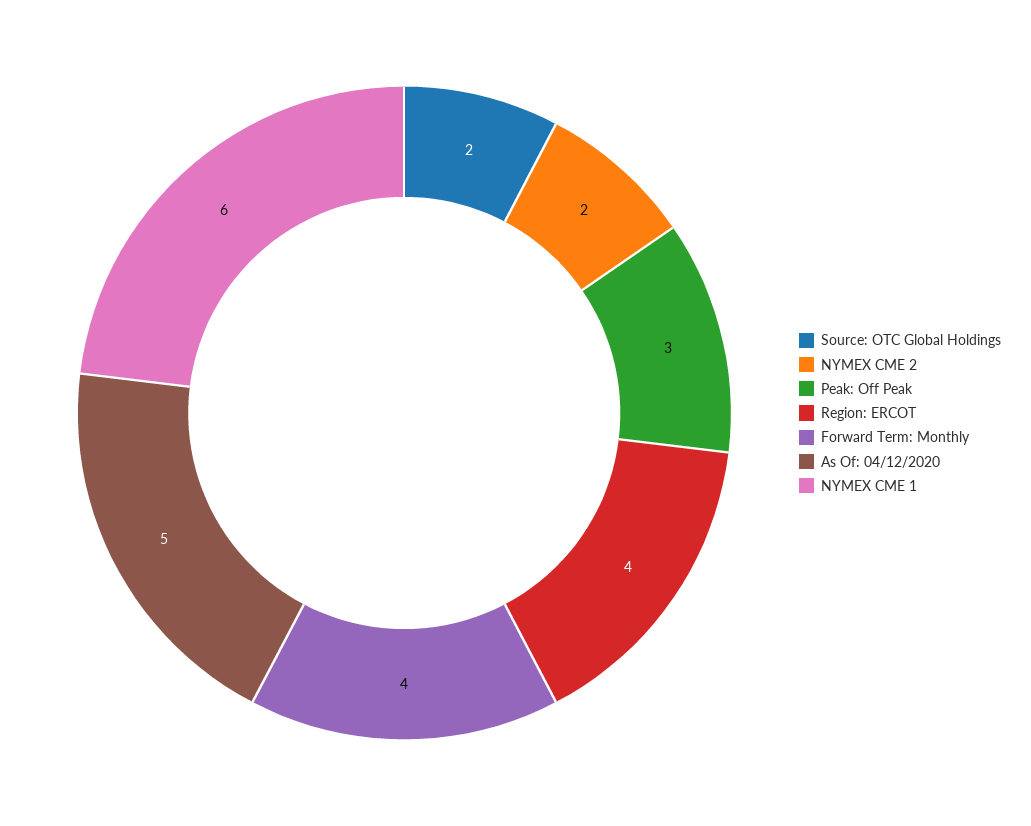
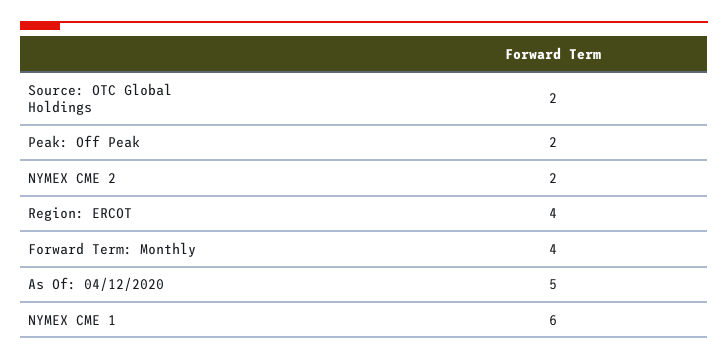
Peak: Off Peak: 3 -> 2

